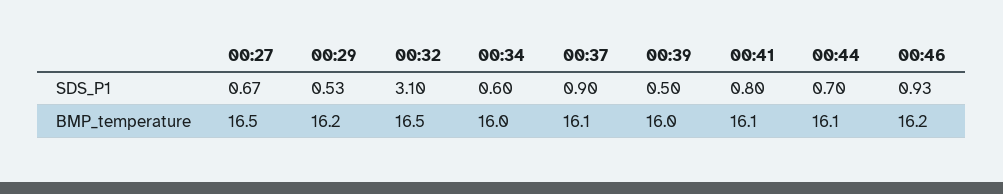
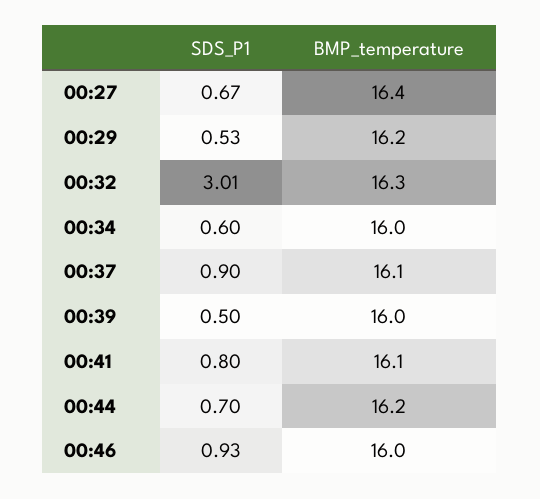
00:32, SDS_P1: 3.1 -> 3.01
00:27, BMP_temperature: 16.5 -> 16.4
00:32, BMP_temperature: 16.5 -> 16.3
00:44, BMP_temperature: 16.1 -> 16.2
00:46, BMP_temperature: 16.2 -> 16

